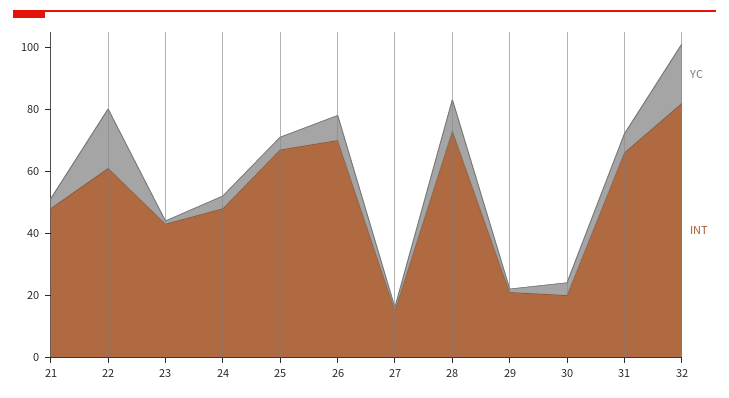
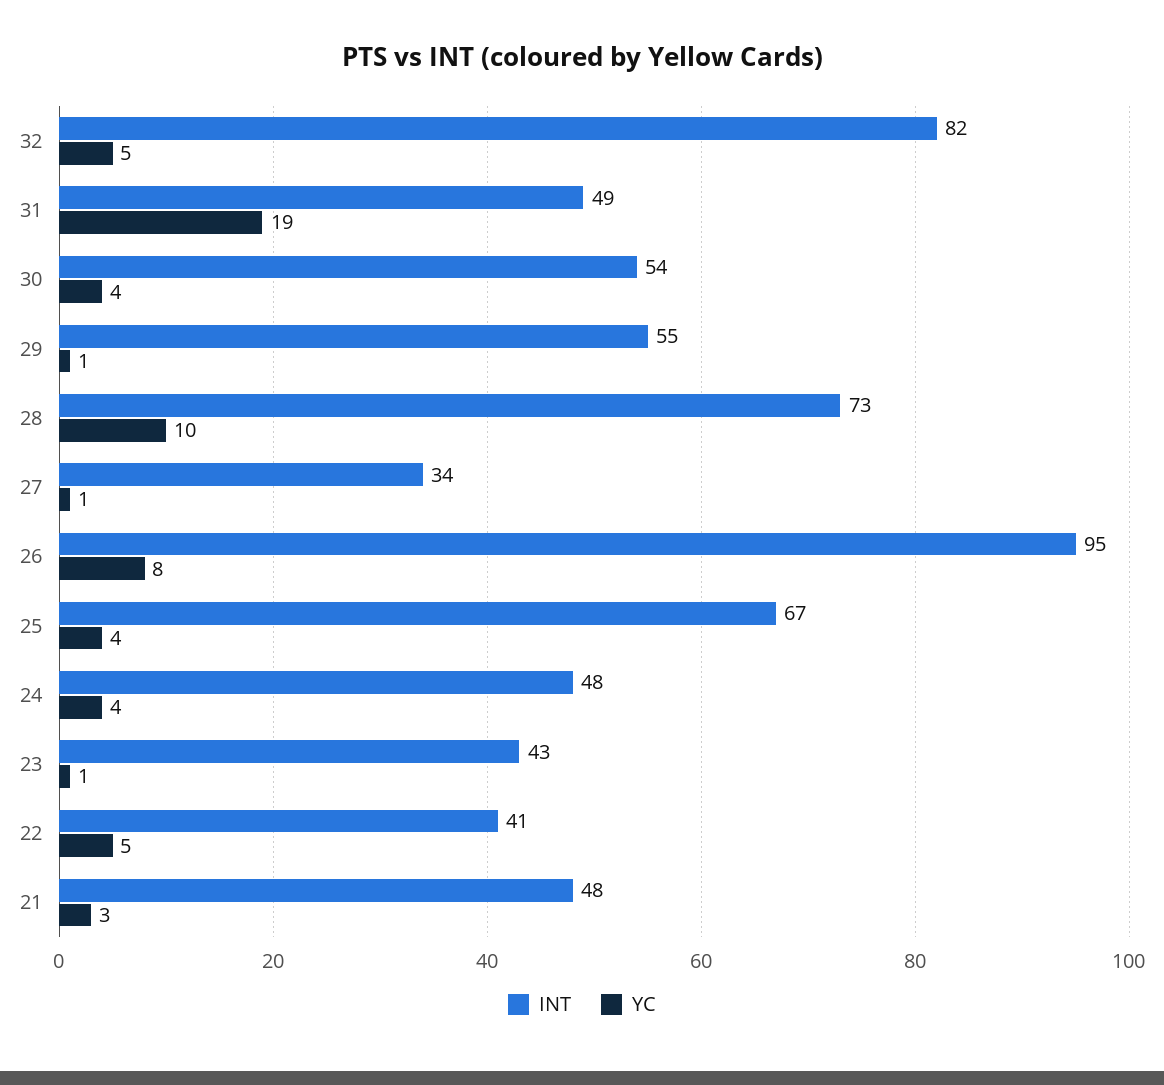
YC, 22: 20 -> 5
INT, 22: 60 -> 41
INT, 26: 70 -> 95
INT, 27: 15 -> 34
INT, 29: 20 -> 55
INT, 30: 20 -> 54
YC, 31: 5 -> 19
INT, 31: 65 -> 49
YC, 32: 20 -> 5

